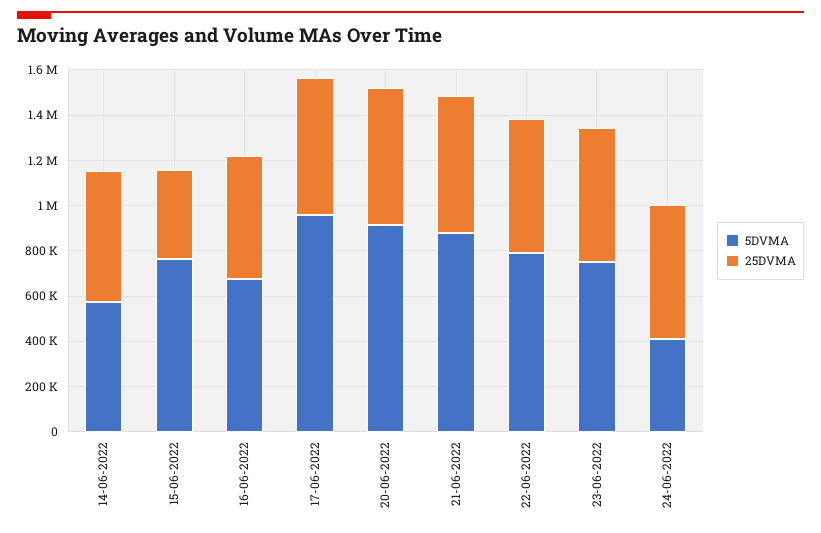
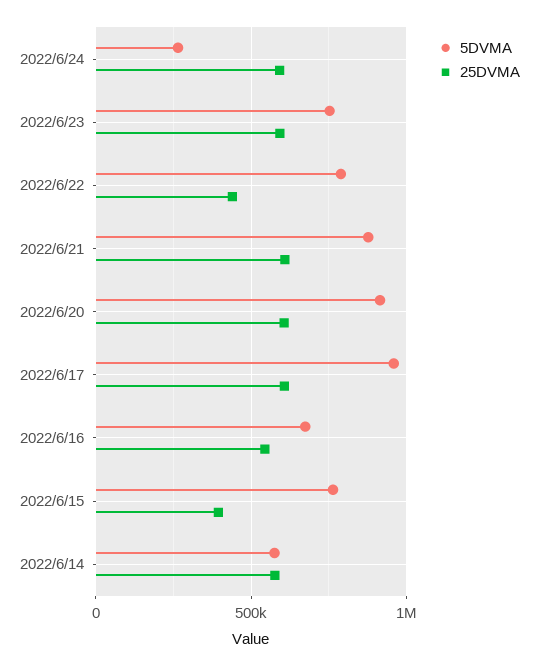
25DVMA, 22-06-2022: 600000 -> 450000
5DVMA, 24-06-2022: 400000 -> 250000

